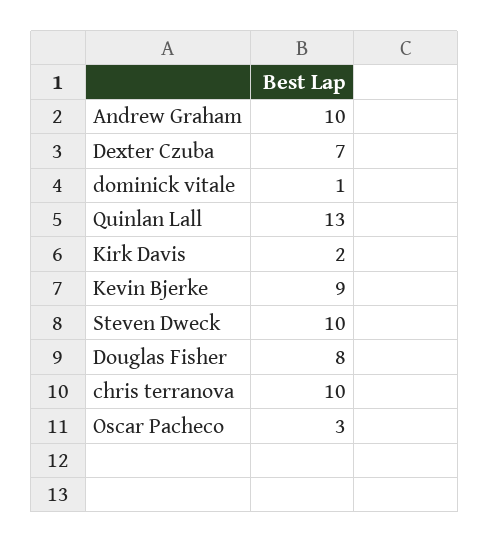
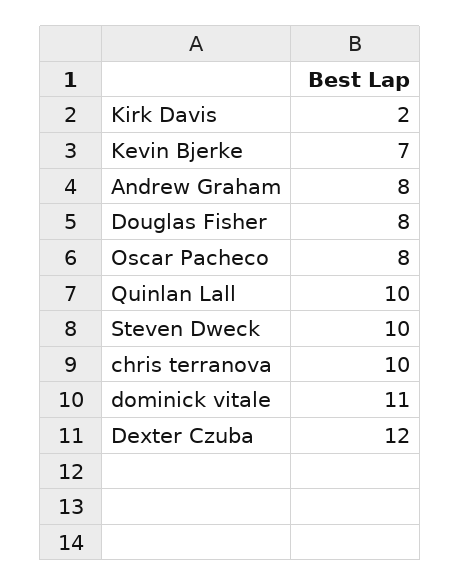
Andrew Graham: 10 -> 8
Dexter Czuba: 7 -> 12
dominick vitale: 1 -> 11
Quinlan Lall: 13 -> 10
Kevin Bjerke: 9 -> 7
Oscar Pacheco: 3 -> 8

